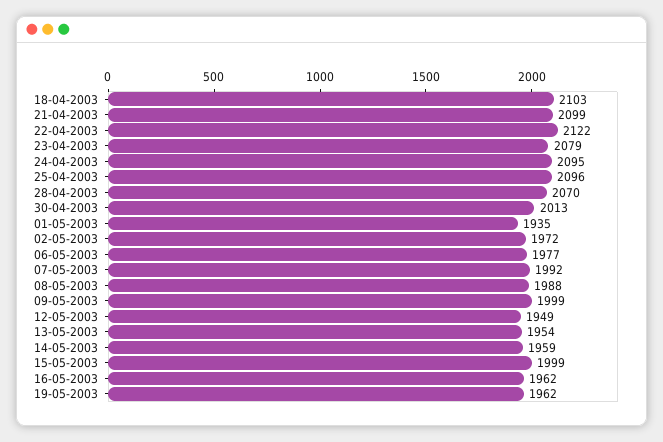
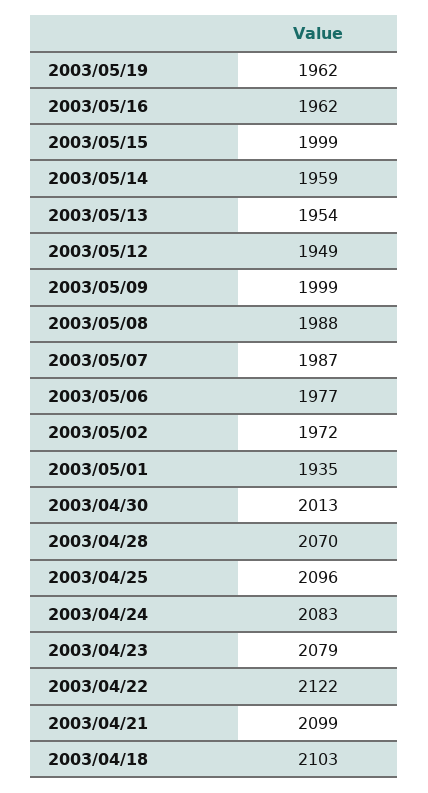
24-04-2003: 2095 -> 2083
07-05-2003: 1992 -> 1987

